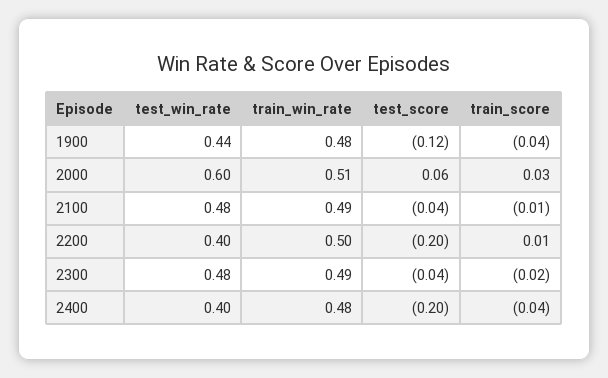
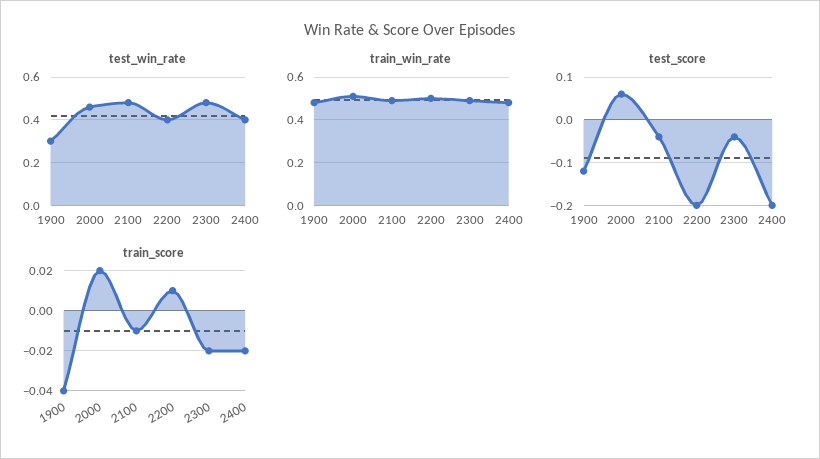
test_win_rate, 1900: 0.44 -> 0.3
test_win_rate, 2000: 0.6 -> 0.45
train_score, 2000: 0.03 -> 0.02
train_score, 2400: -0.04 -> -0.02

